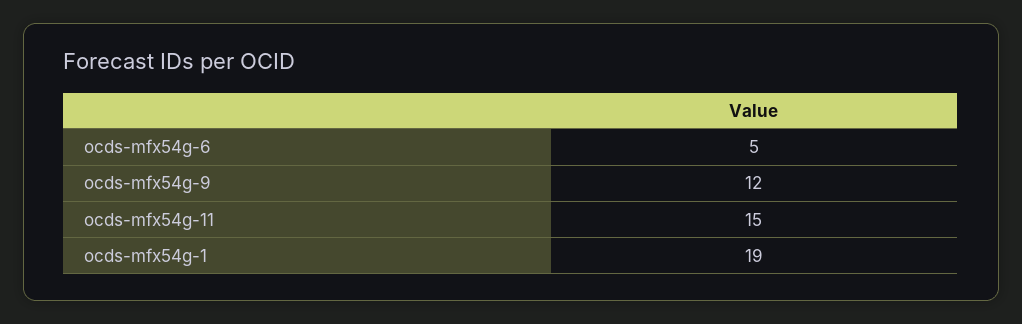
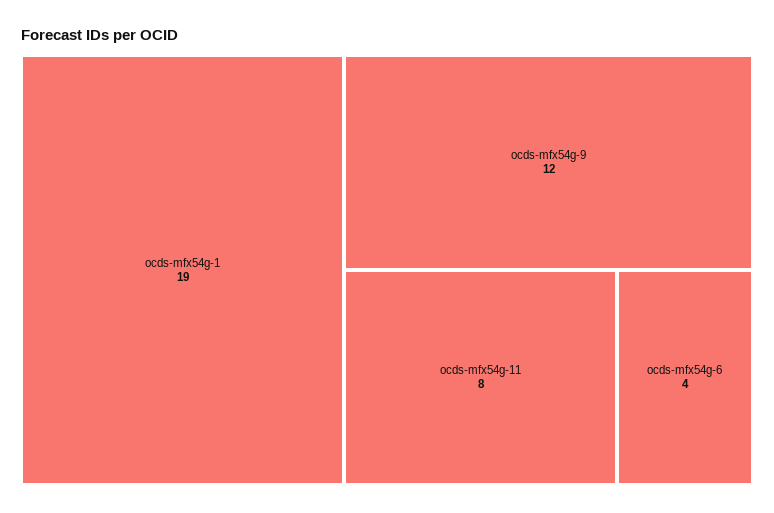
ocds-mfx54g-6: 5 -> 4
ocds-mfx54g-11: 15 -> 8

